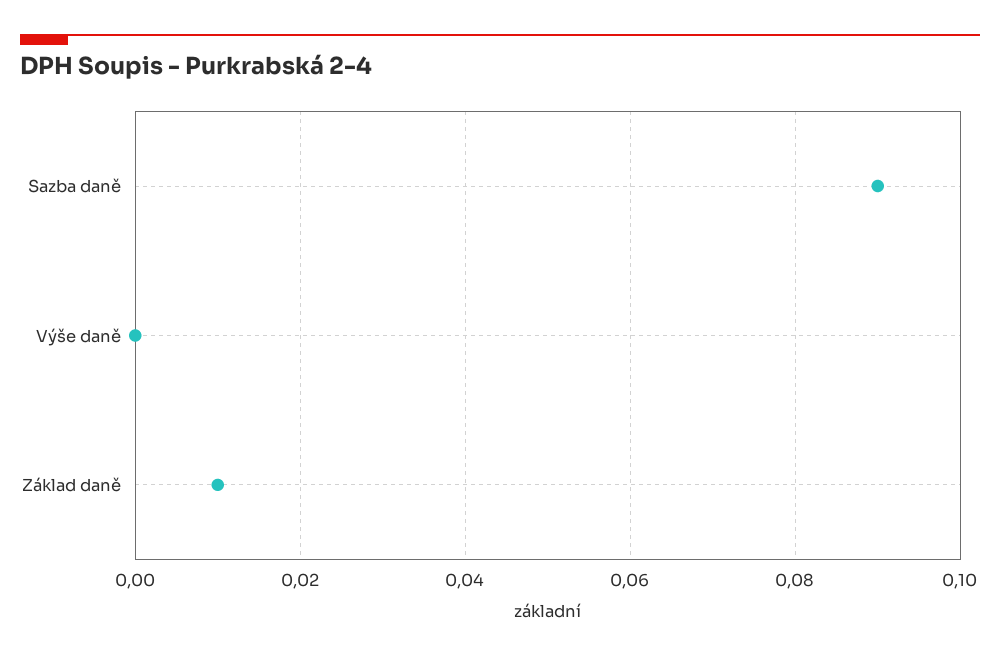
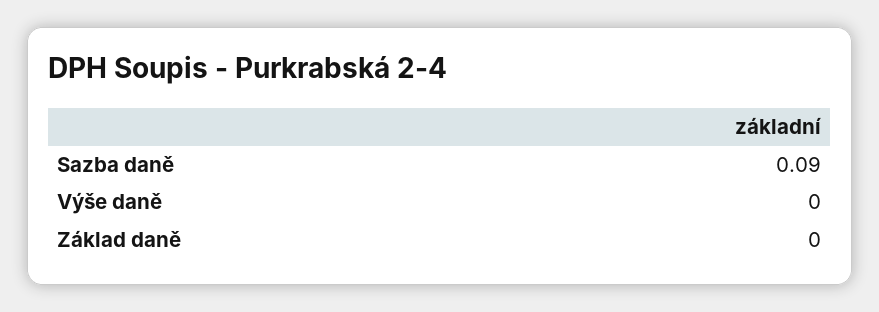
Základ daně: 0.01 -> 0

